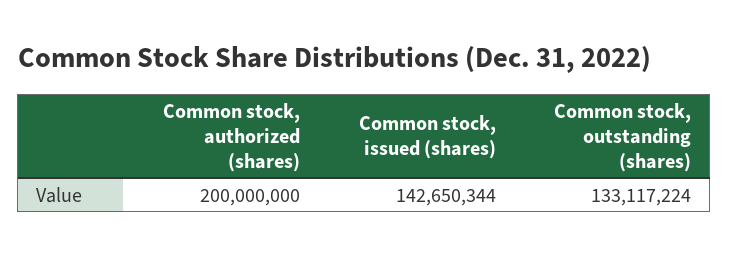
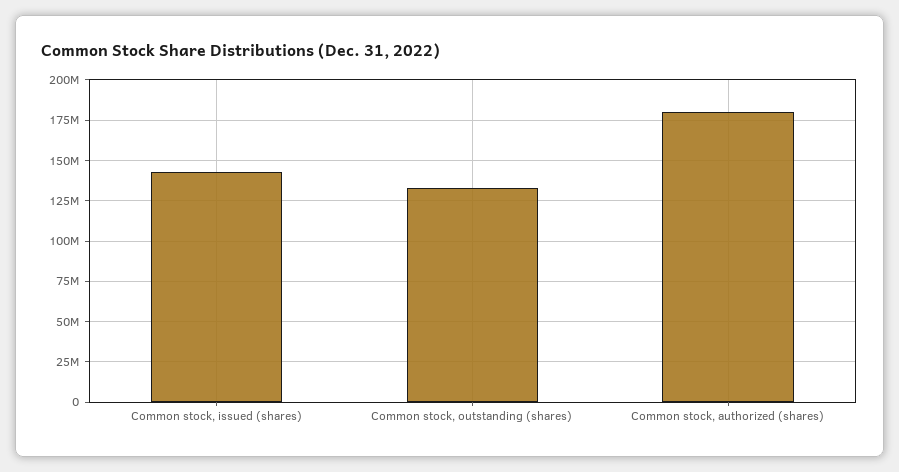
Common stock, authorized (shares): 200000000 -> 180000000

